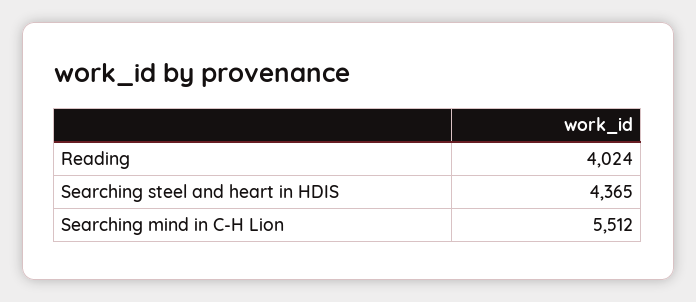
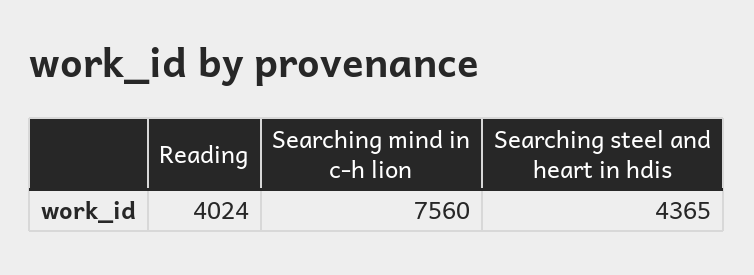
Searching mind in C-H Lion: 5512 -> 7560

